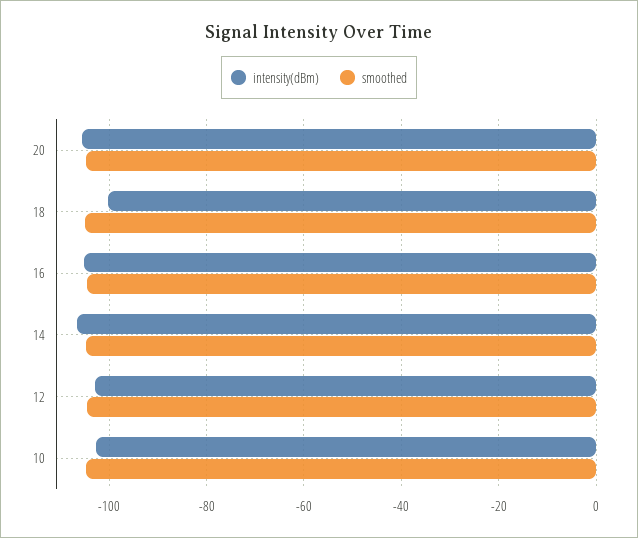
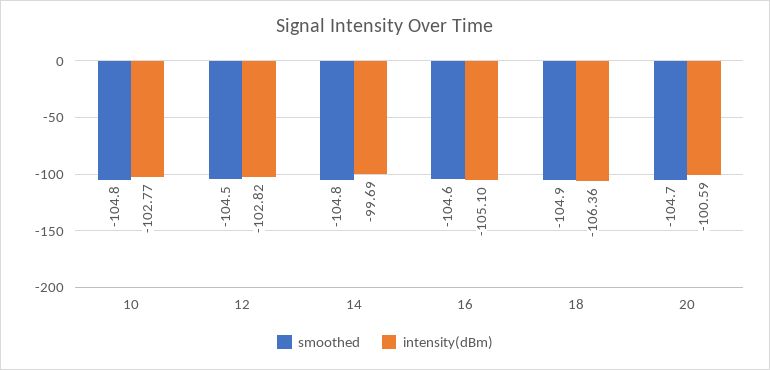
intensity(dBm), 20: -106 -> -100.59
intensity(dBm), 18: -100 -> -106.36
intensity(dBm), 14: -106 -> -99.69

